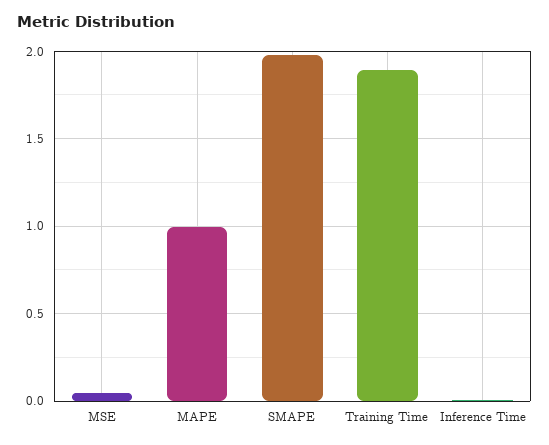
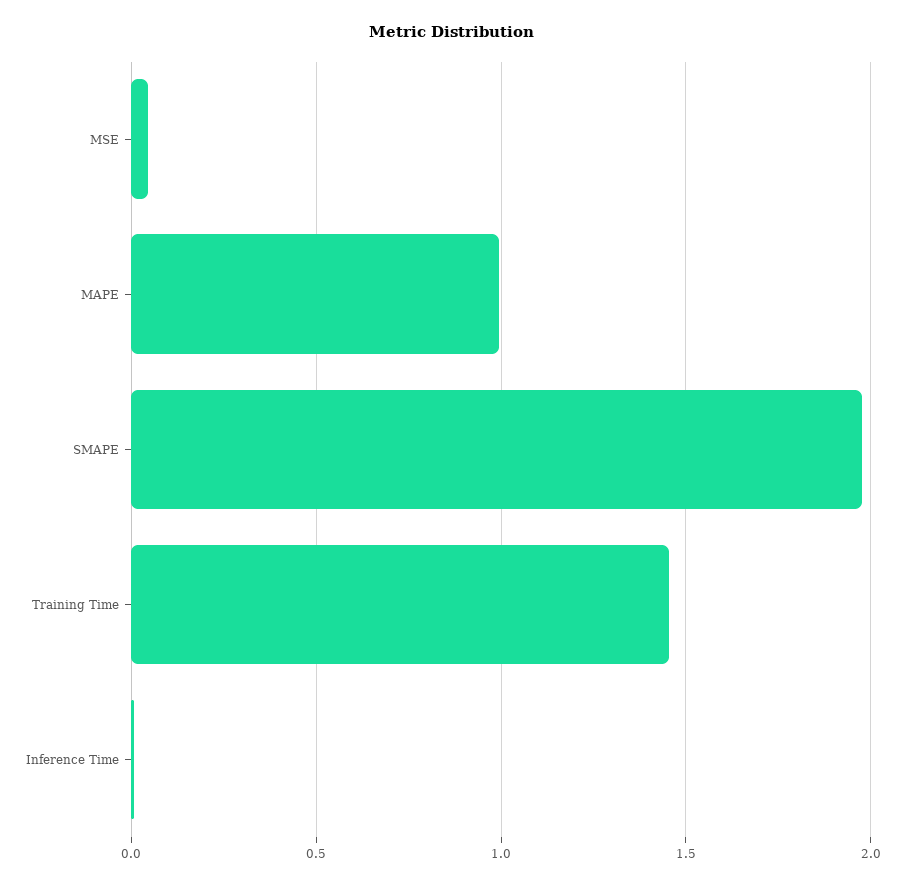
Training Time: 1.9 -> 1.45

